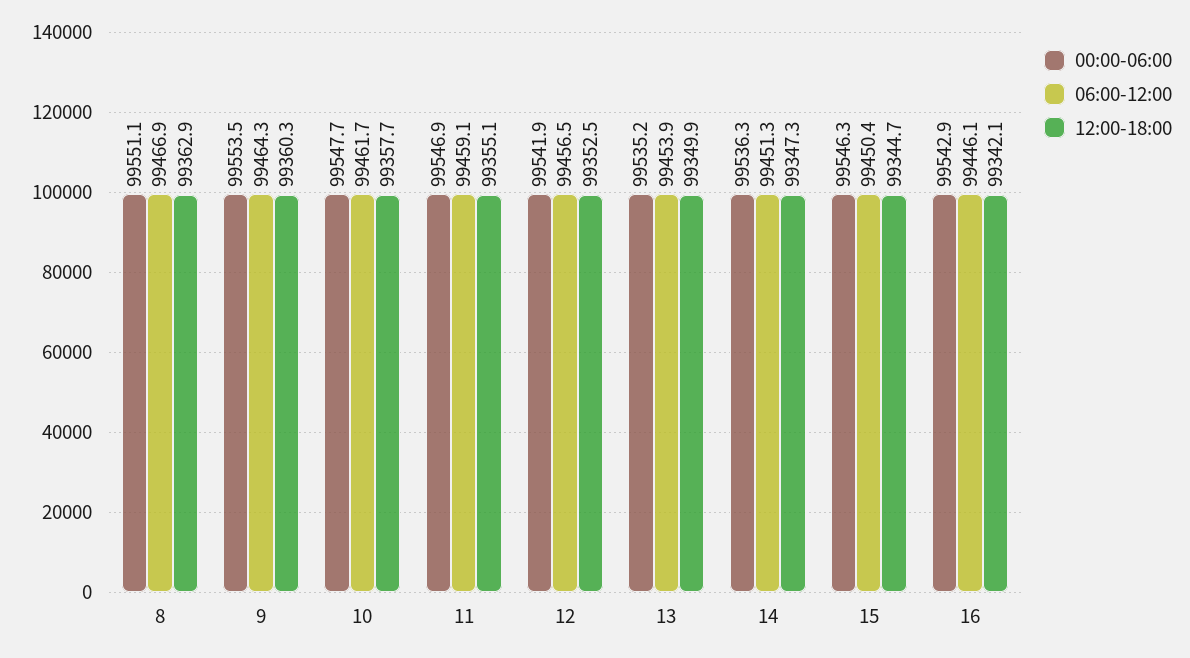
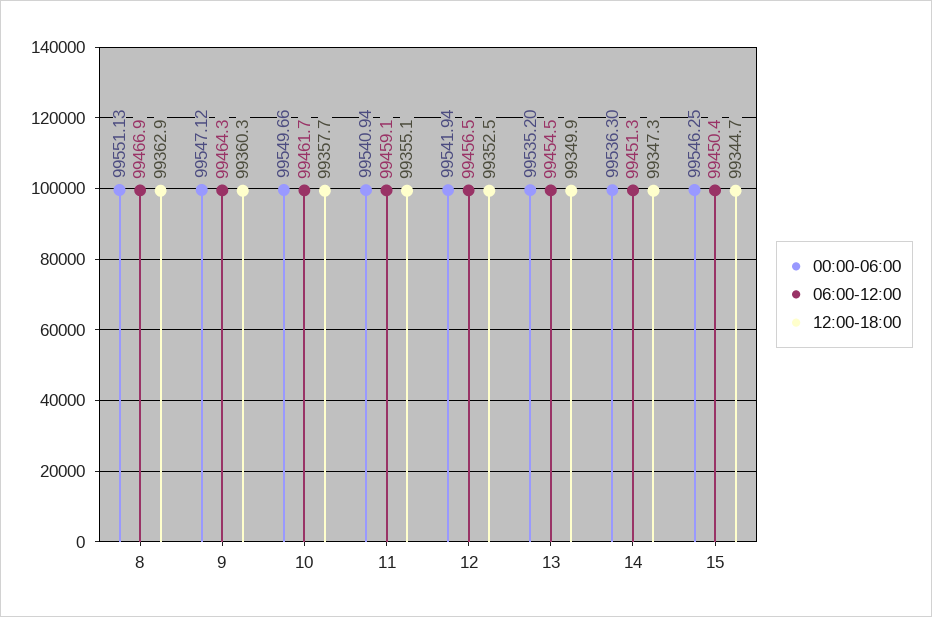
00:00-06:00, 9: 99553.5 -> 99547.12
00:00-06:00, 10: 99547.7 -> 99549.66
00:00-06:00, 11: 99546.9 -> 99540.94
06:00-12:00, 13: 99453.9 -> 99454.5
00:00-06:00, 16: 99542.9 -> none
06:00-12:00, 16: 99446.1 -> none
12:00-18:00, 16: 99342.1 -> none

